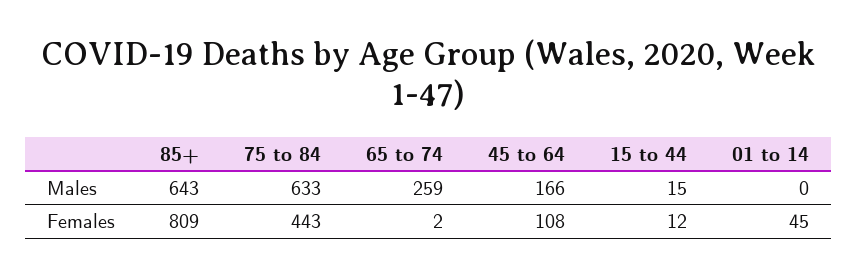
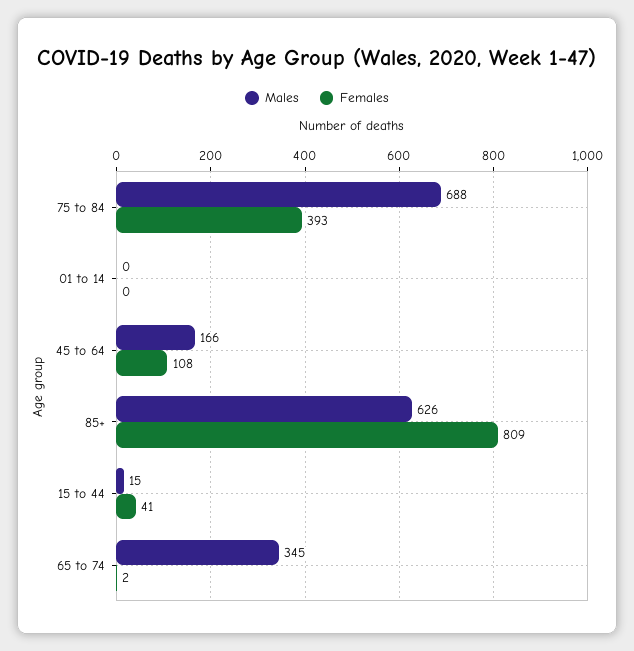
Males, 85+: 643 -> 626
Males, 75 to 84: 633 -> 688
Males, 65 to 74: 259 -> 345
Females, 75 to 84: 443 -> 393
Females, 15 to 44: 12 -> 41
Females, 01 to 14: 45 -> 0

